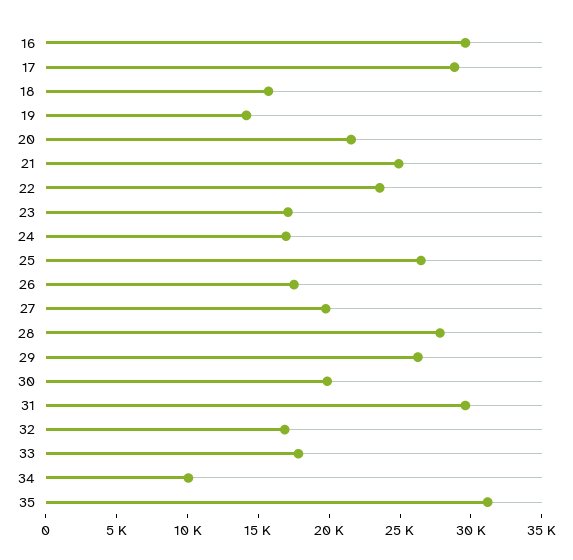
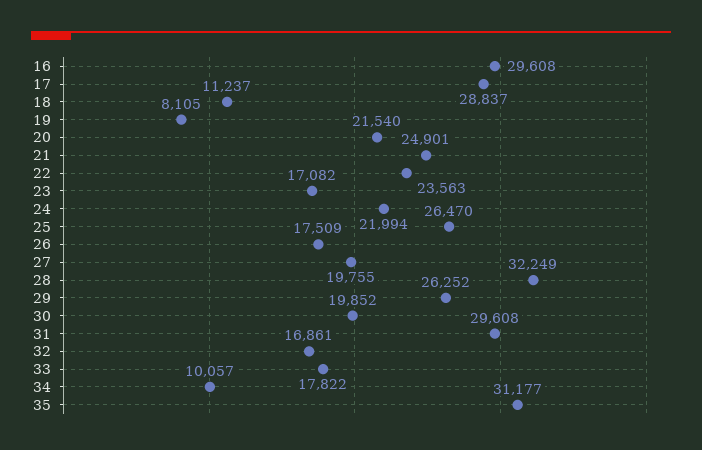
18: 16000 -> 11237
19: 14000 -> 8105
24: 17000 -> 21994
28: 28000 -> 32249

